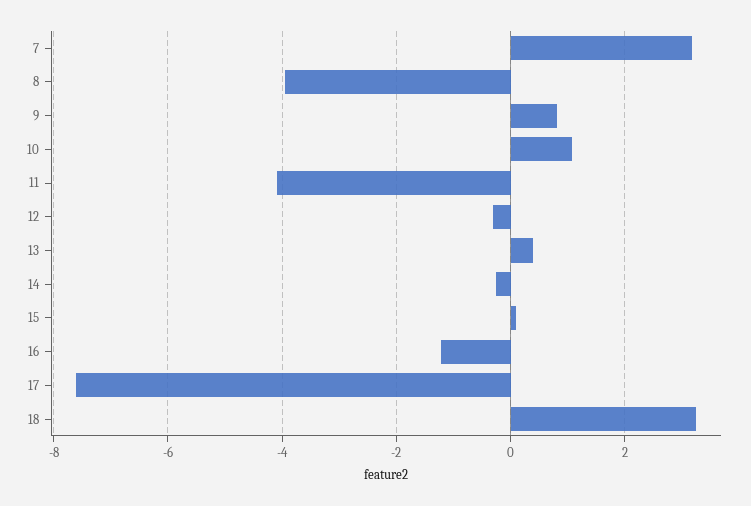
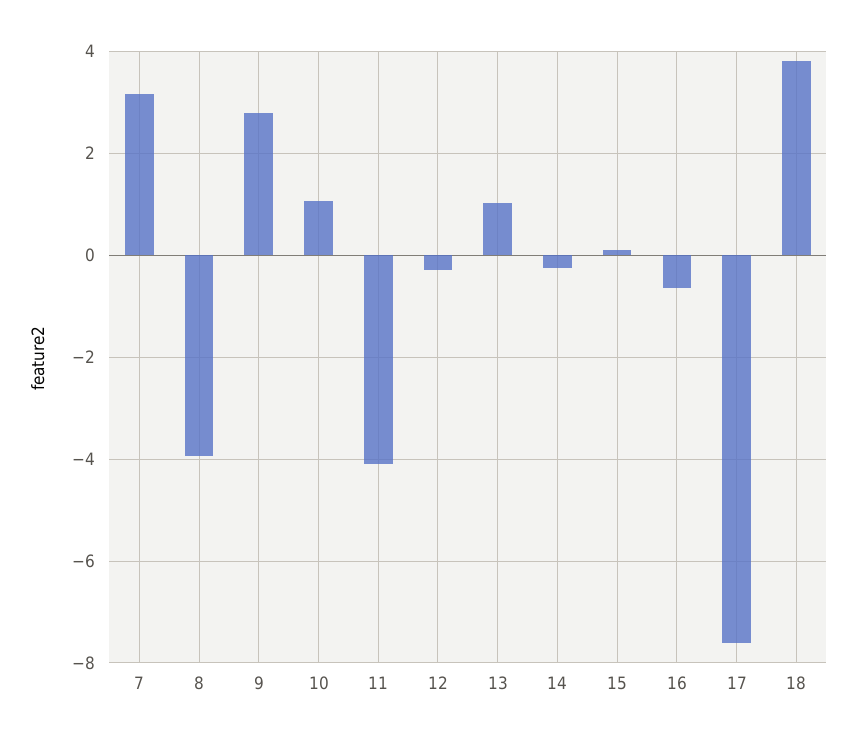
9: 0.8 -> 2.8
13: 0.4 -> 1
16: -1.2 -> -0.6
18: 3.2 -> 3.8

